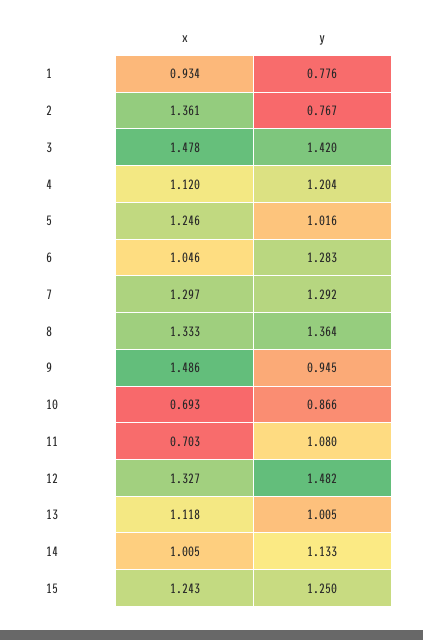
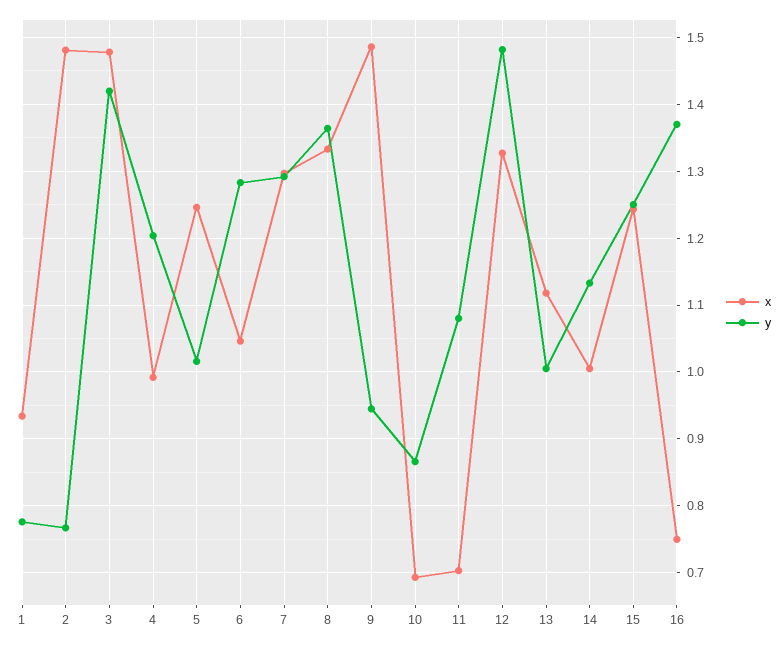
x, 2: 1.361 -> 1.48
x, 4: 1.12 -> 0.99
x, 16: none -> 0.75
y, 16: none -> 1.37

